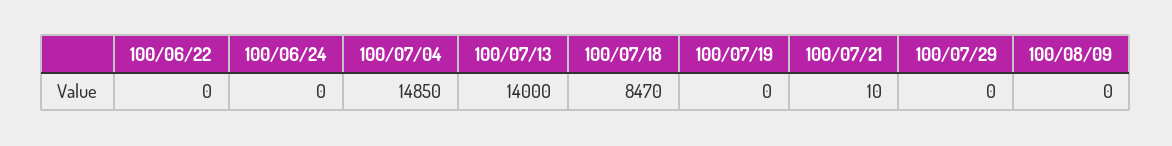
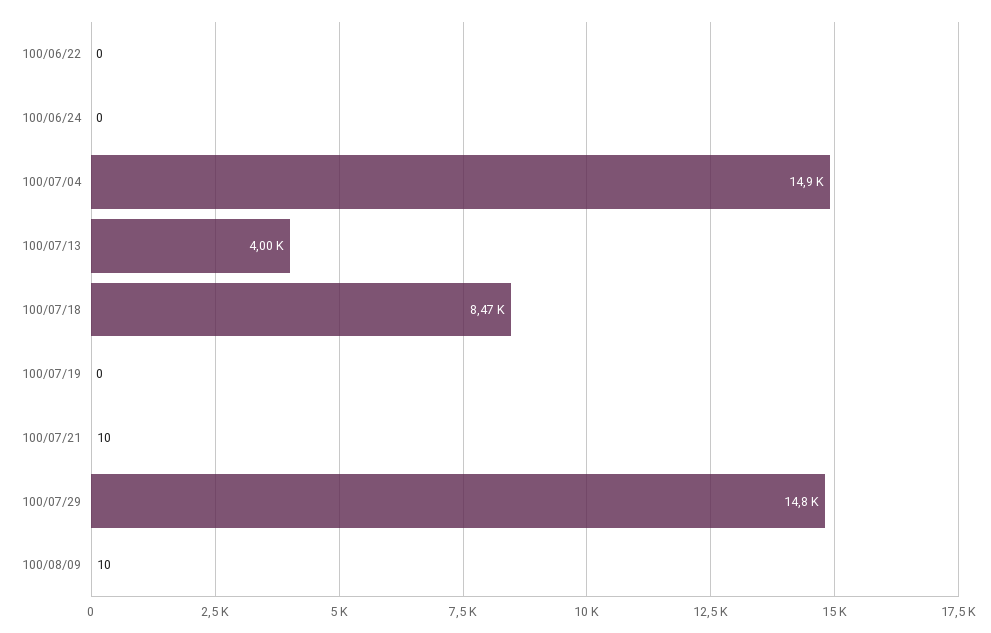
100/07/13: 14000 -> 4000
100/07/29: 0 -> 14800
100/08/09: 0 -> 10

